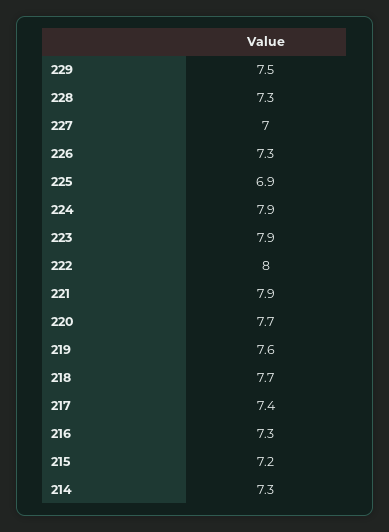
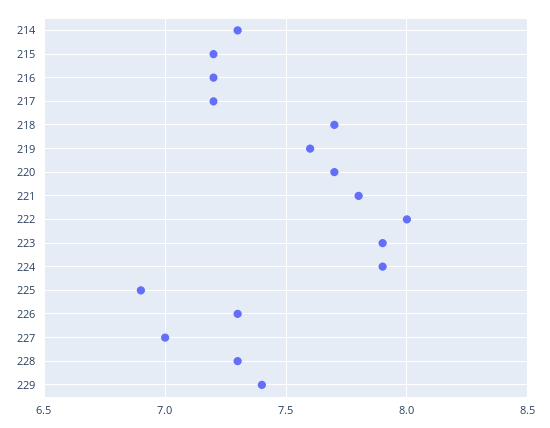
229: 7.5 -> 7.4
221: 7.9 -> 7.8
217: 7.4 -> 7.2
216: 7.3 -> 7.2

